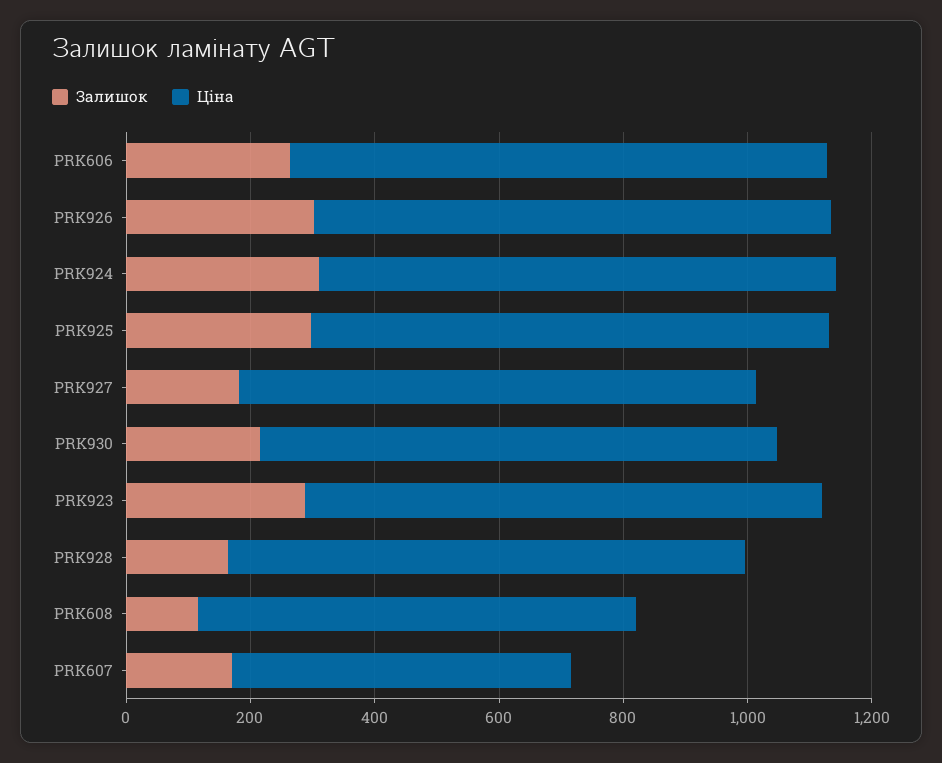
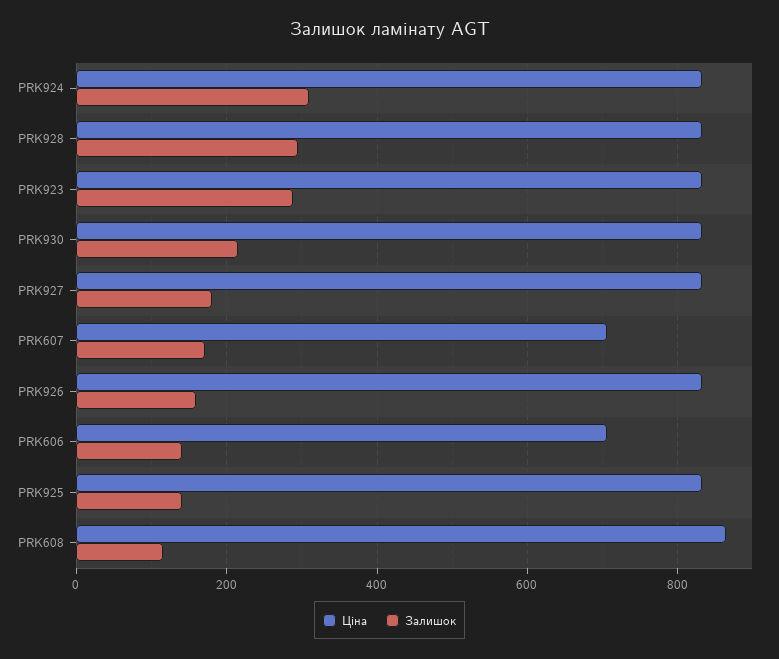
Залишок, PRK606: 250 -> 140
Ціна, PRK606: 850 -> 700
Залишок, PRK926: 300 -> 160
Залишок, PRK925: 300 -> 140
Залишок, PRK928: 150 -> 300
Ціна, PRK608: 700 -> 860
Ціна, PRK607: 550 -> 700

